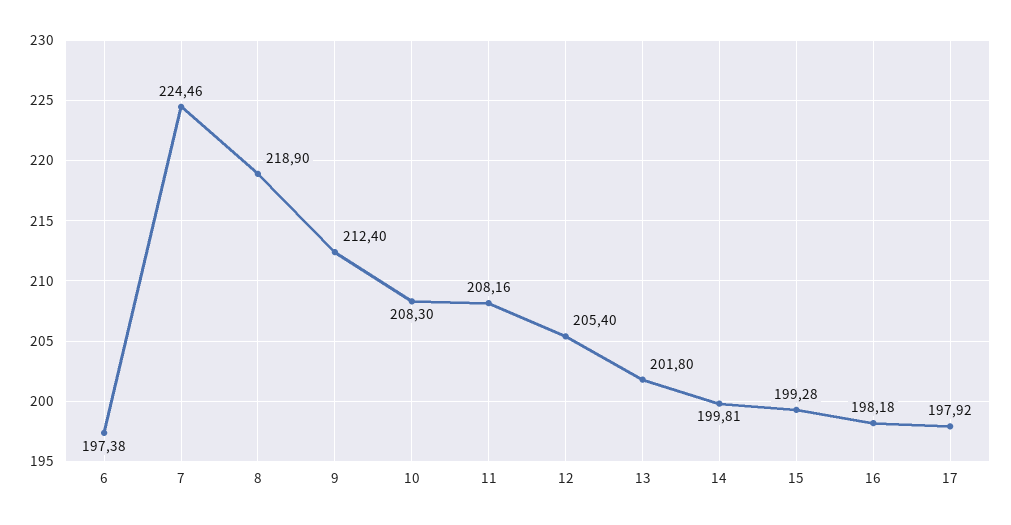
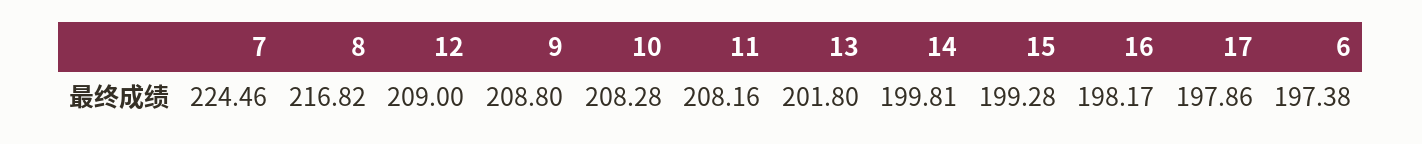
8: 218.9 -> 216.82
9: 212.4 -> 208.8
10: 208.3 -> 208.28
12: 205.4 -> 209
16: 198.18 -> 198.17
17: 197.92 -> 197.86

